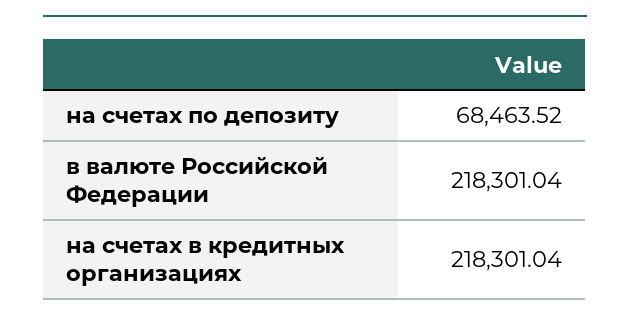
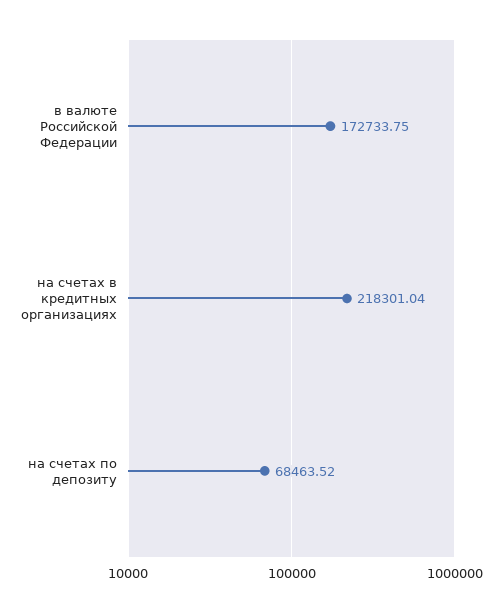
в валюте Российской Федерации: 218301.04 -> 172733.75

